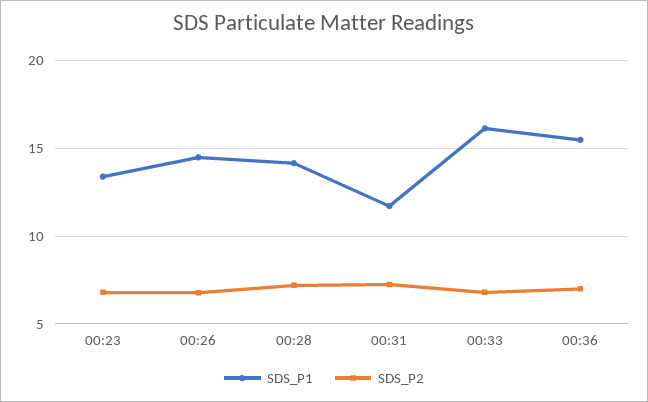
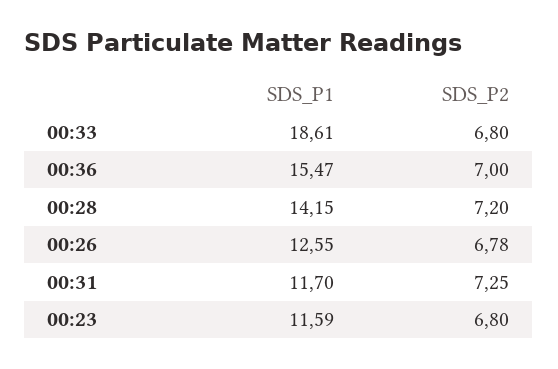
SDS_P1, 00:23: 13.5 -> 11.59
SDS_P1, 00:26: 14.5 -> 12.55
SDS_P1, 00:33: 16 -> 18.61

